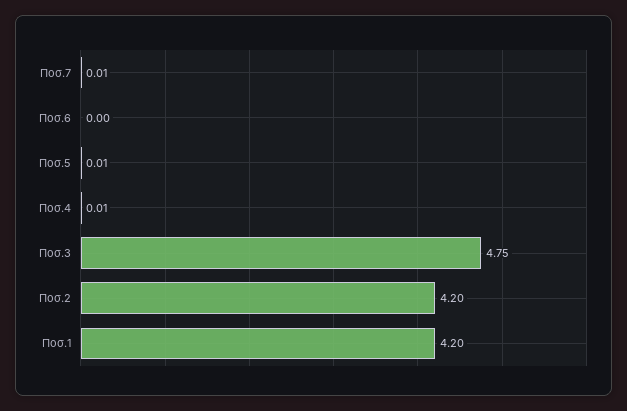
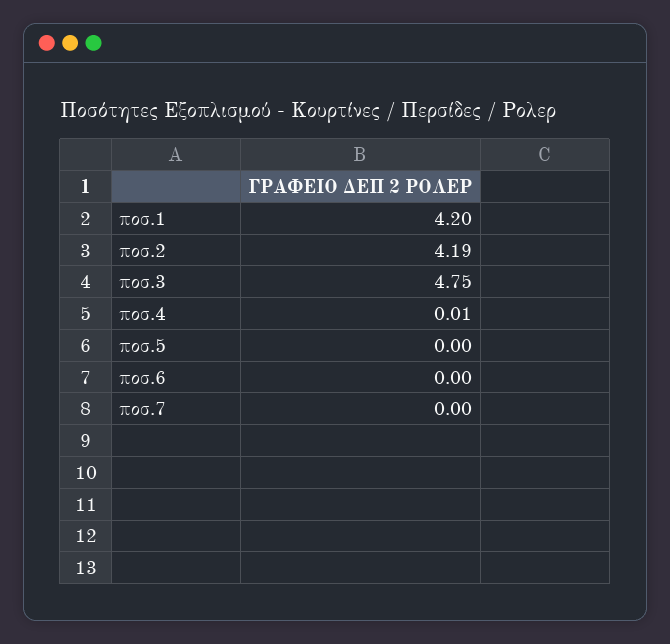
Ποσ.7: 0.01 -> 0
Ποσ.5: 0.01 -> 0
Ποσ.2: 4.2 -> 4.19

